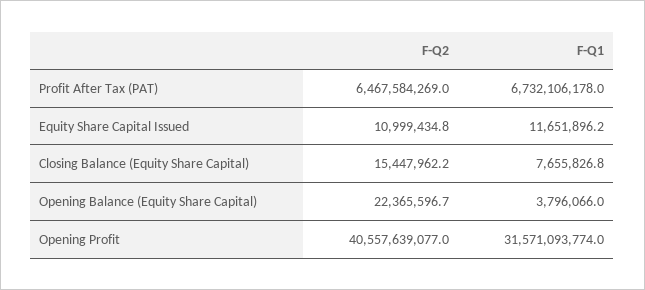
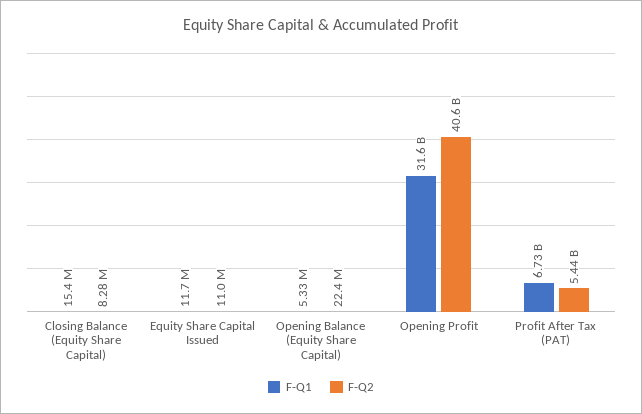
F-Q2, Profit After Tax (PAT): 6467584269 -> 5440000000
F-Q2, Closing Balance (Equity Share Capital): 15447962.2 -> 8280000
F-Q1, Closing Balance (Equity Share Capital): 7655826.8 -> 15400000
F-Q1, Opening Balance (Equity Share Capital): 3796066 -> 5330000

